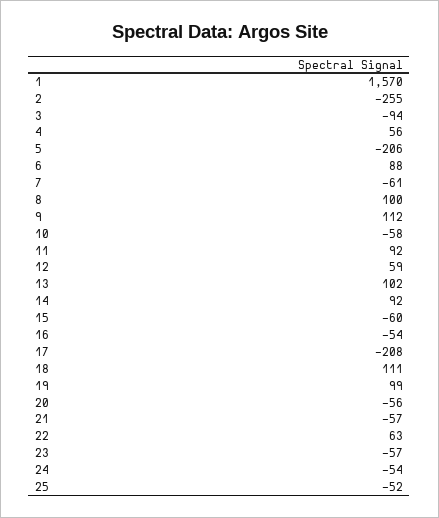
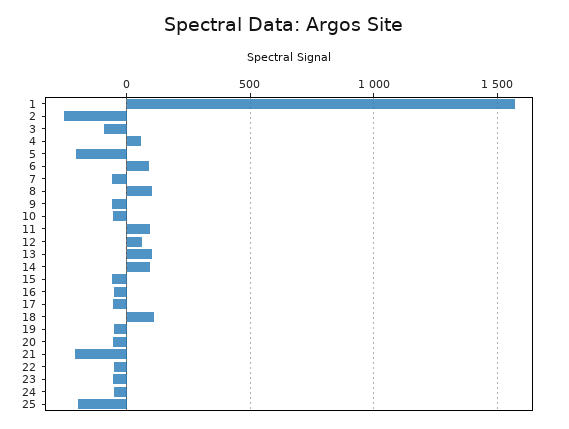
9: 112 -> -50
17: -208 -> -50
19: 99 -> -50
21: -57 -> -200
22: 63 -> -50
25: -52 -> -200

